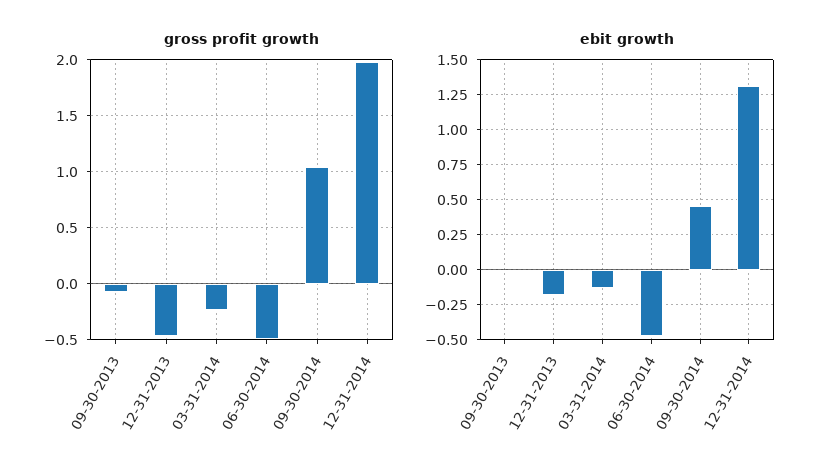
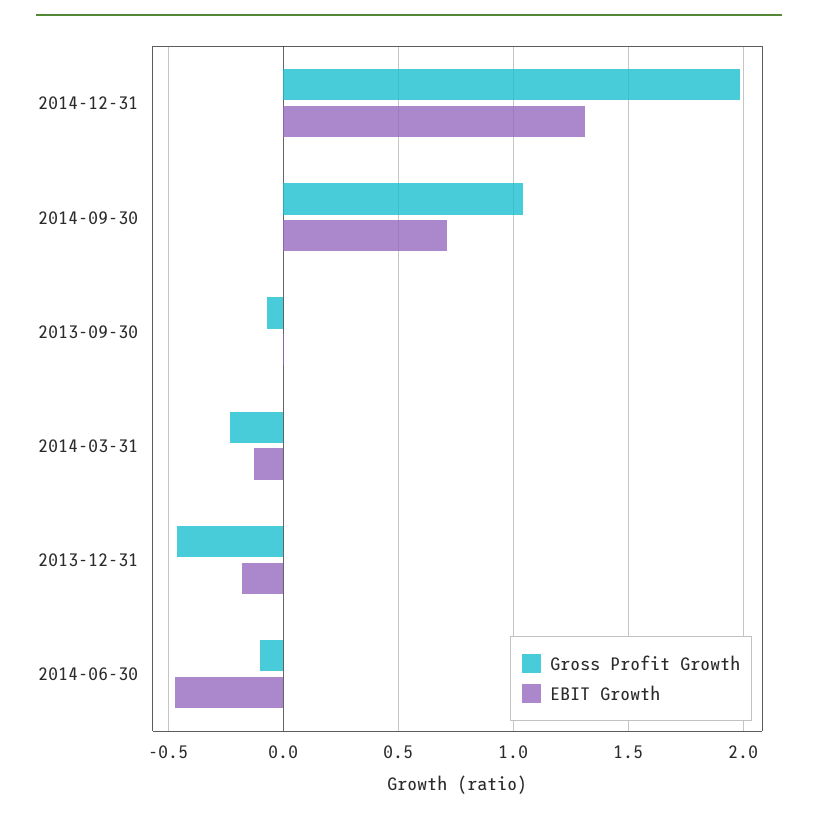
gross profit growth, 06-30-2014: -0.5 -> -0.1
ebit growth, 09-30-2014: 0.45 -> 0.7

